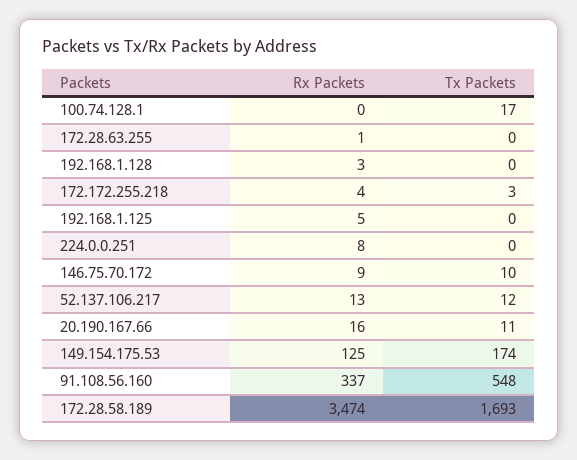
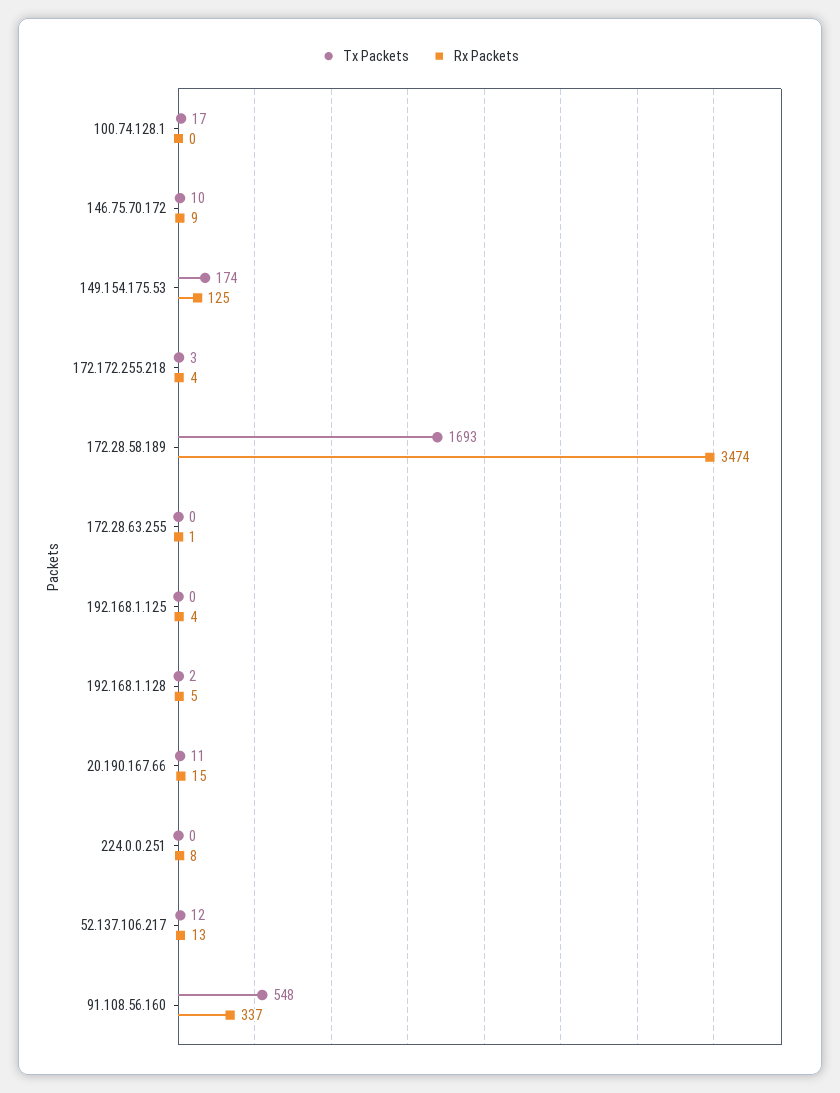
Rx Packets, 192.168.1.128: 3 -> 5
Tx Packets, 192.168.1.128: 0 -> 2
Rx Packets, 192.168.1.125: 5 -> 4
Rx Packets, 20.190.167.66: 16 -> 15

